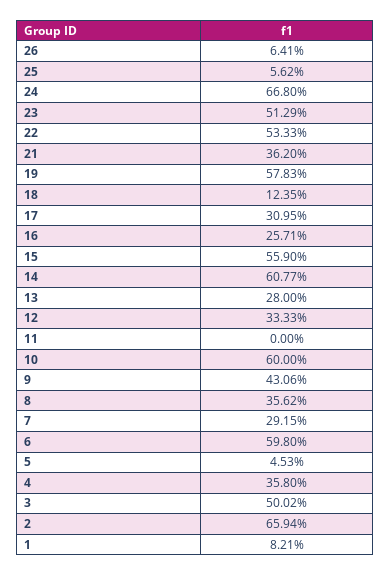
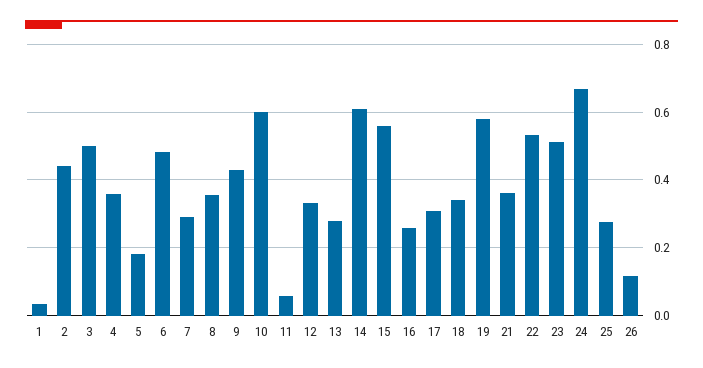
26: 0.0641 -> 0.12
25: 0.0562 -> 0.28
18: 0.1235 -> 0.34
11: 0 -> 0.06
6: 0.598 -> 0.48
5: 0.0453 -> 0.18
2: 0.6594 -> 0.44
1: 0.0821 -> 0.04

